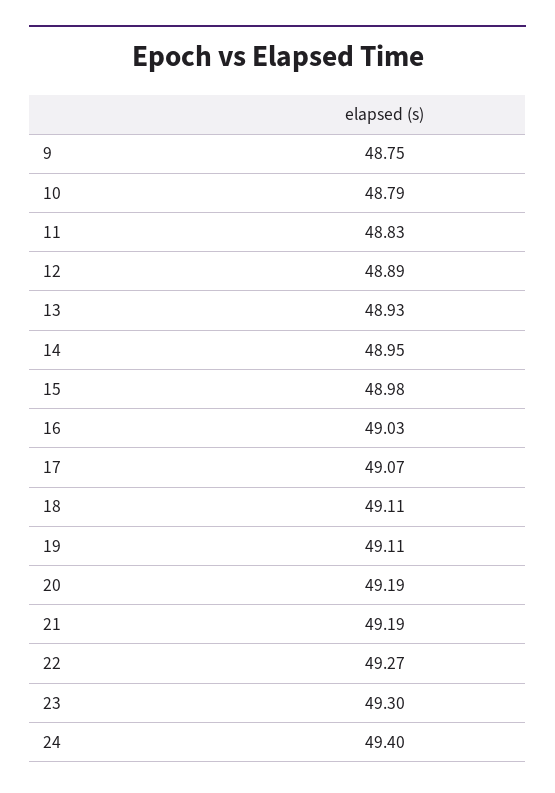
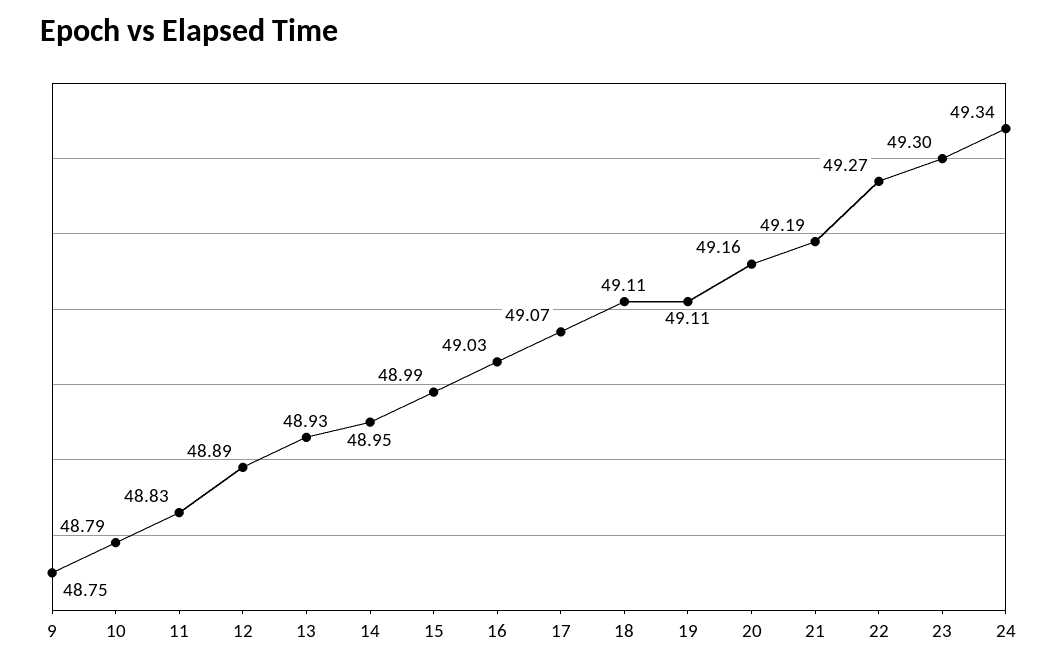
15: 48.98 -> 48.99
20: 49.19 -> 49.16
24: 49.4 -> 49.34

